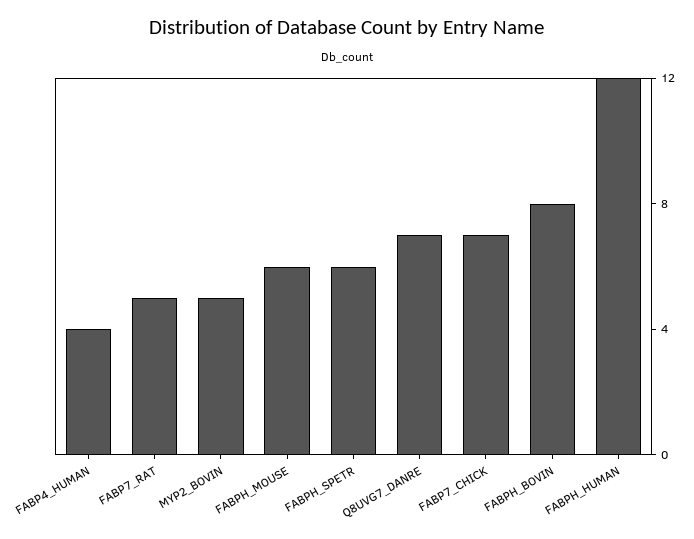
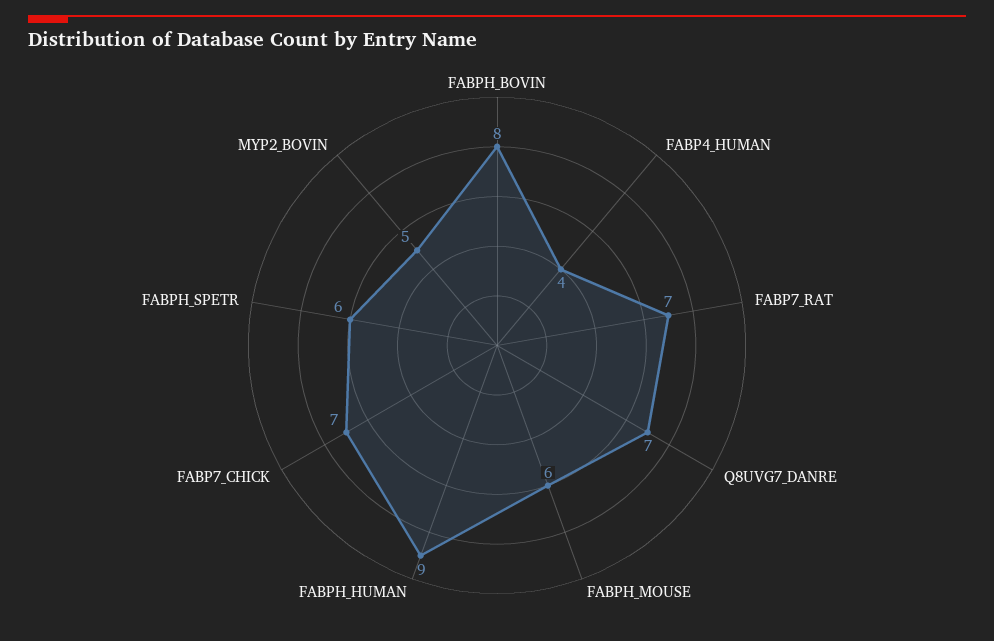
FABP7_RAT: 5 -> 7
FABPH_HUMAN: 12 -> 9

